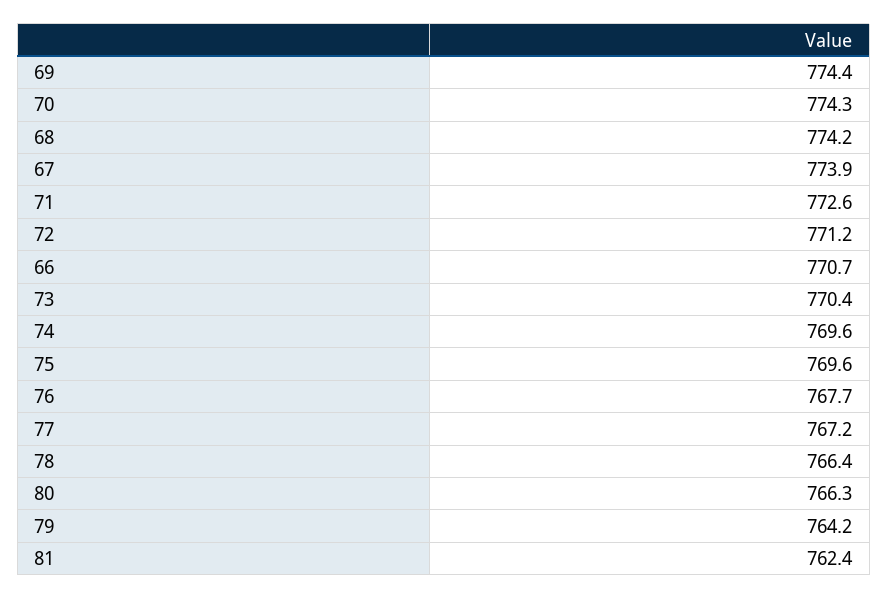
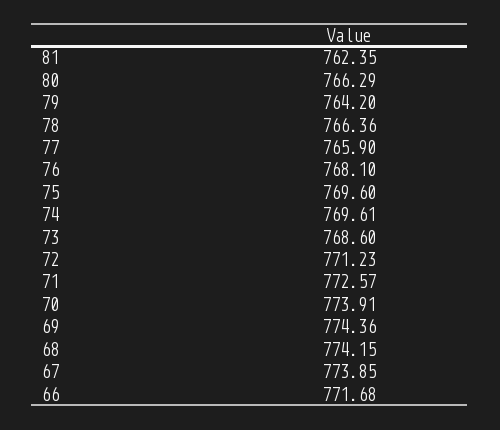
70: 774.3 -> 773.91
66: 770.7 -> 771.68
73: 770.4 -> 768.6
76: 767.7 -> 768.1
77: 767.2 -> 765.9

